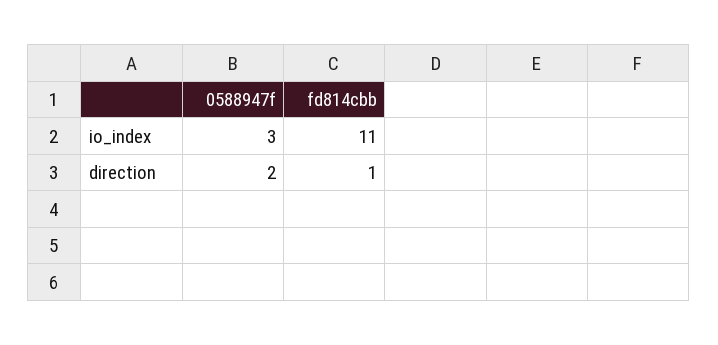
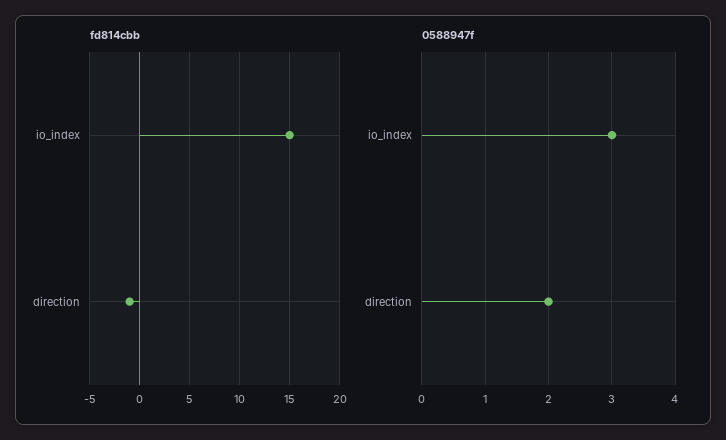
fd814cbb, io_index: 11 -> 15
fd814cbb, direction: 1 -> -1

